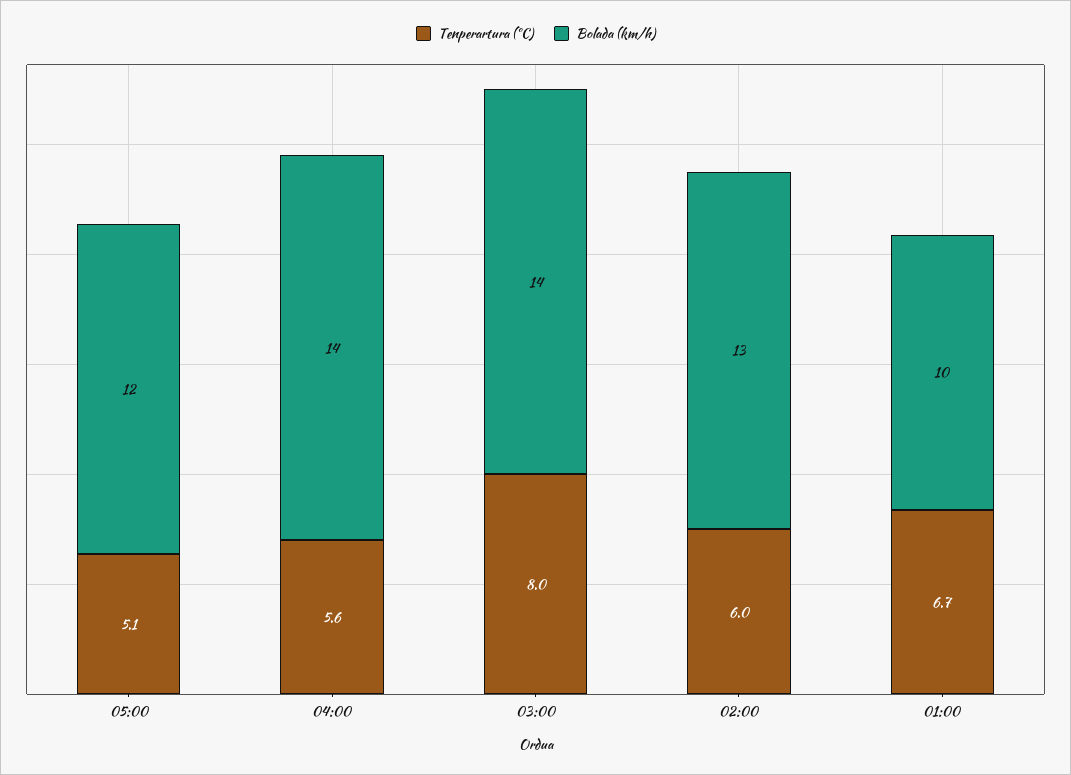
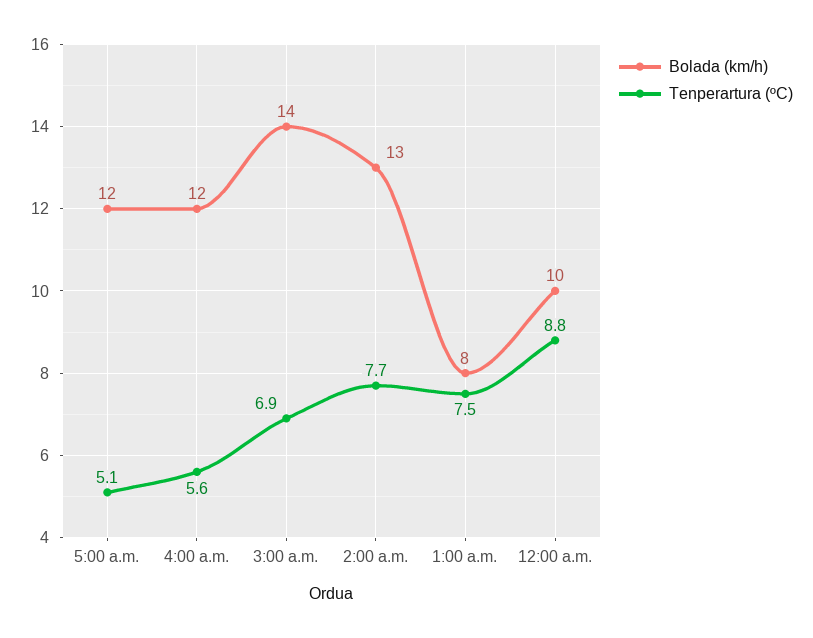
Bolada (km/h), 04:00: 14 -> 12
Tenperartura (ºC), 03:00: 8 -> 6.9
Tenperartura (ºC), 02:00: 6 -> 7.7
Tenperartura (ºC), 01:00: 6.7 -> 7.5
Bolada (km/h), 01:00: 10 -> 8
Bolada (km/h), 12:00 a.m.: none -> 10
Tenperartura (ºC), 12:00 a.m.: none -> 8.8

